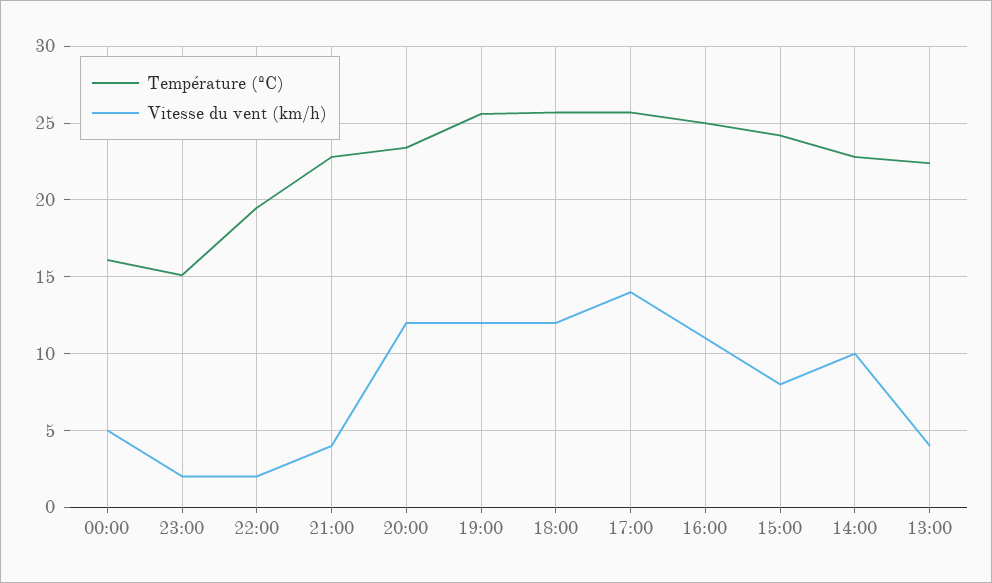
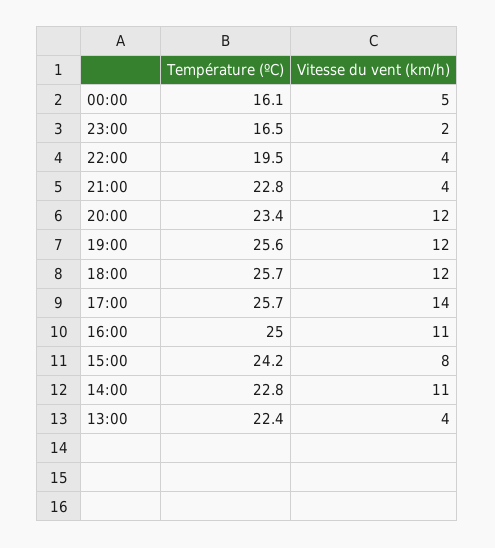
Température (ºC), 23:00: 15 -> 16.5
Vitesse du vent (km/h), 22:00: 2 -> 4
Vitesse du vent (km/h), 14:00: 10 -> 11

